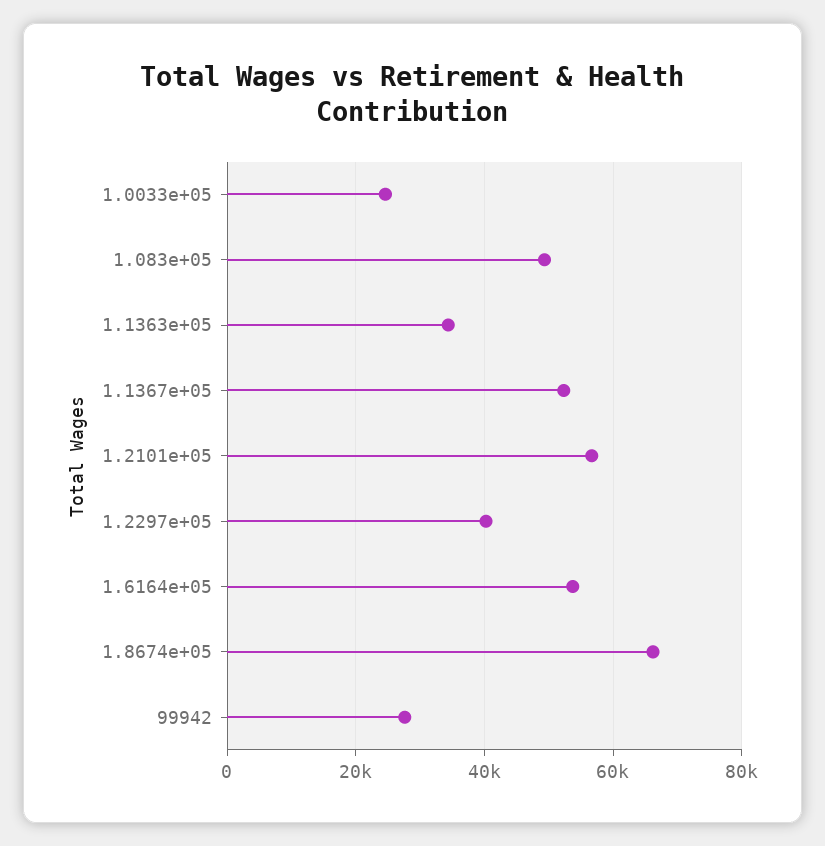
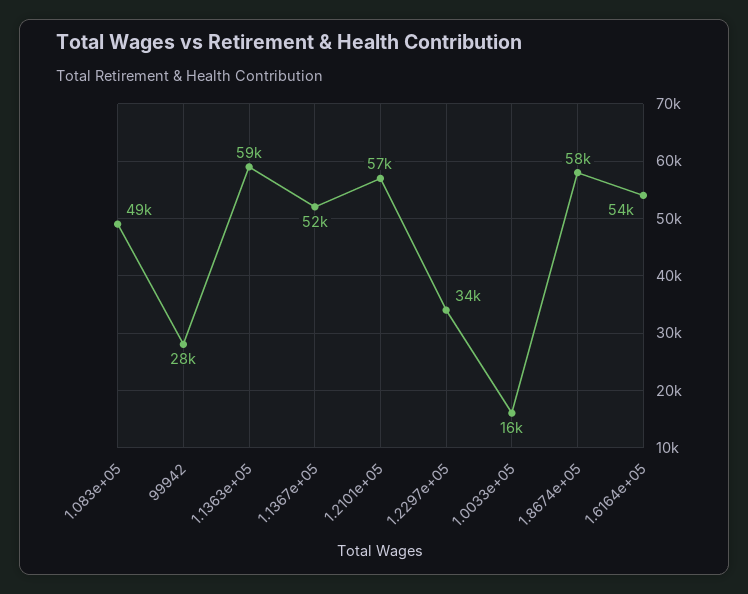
1.0033e+05: 24000 -> 16000
1.1363e+05: 34000 -> 59000
1.2297e+05: 40000 -> 34000
1.8674e+05: 66000 -> 58000

